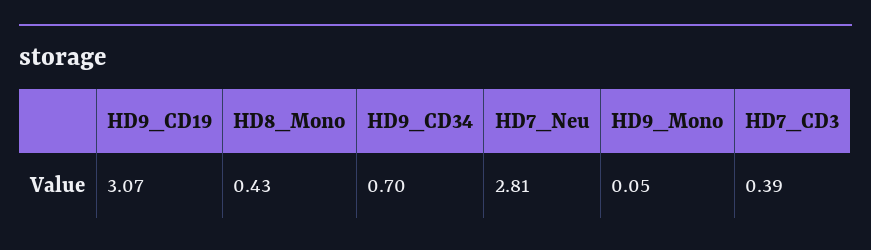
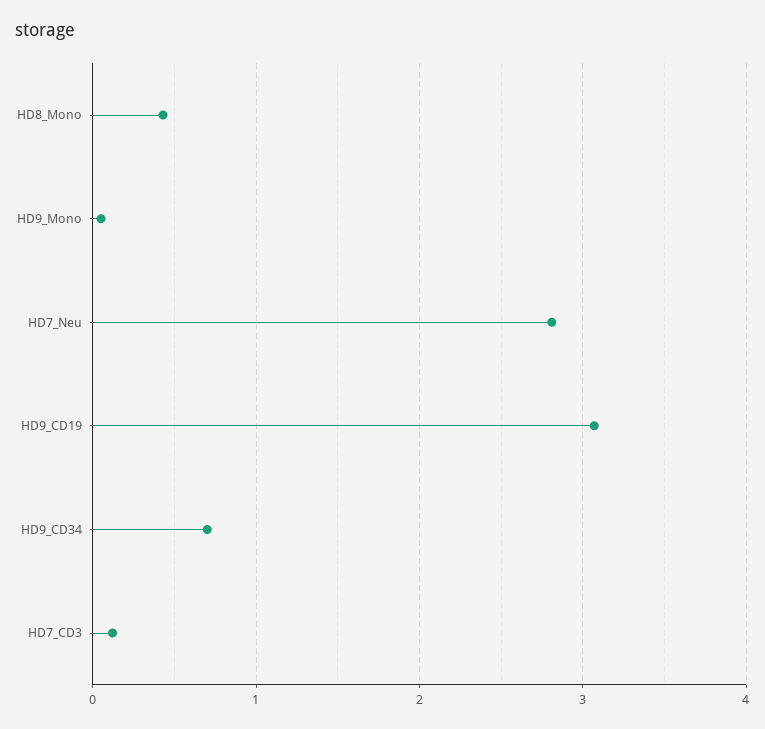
HD7_CD3: 0.39 -> 0.1

